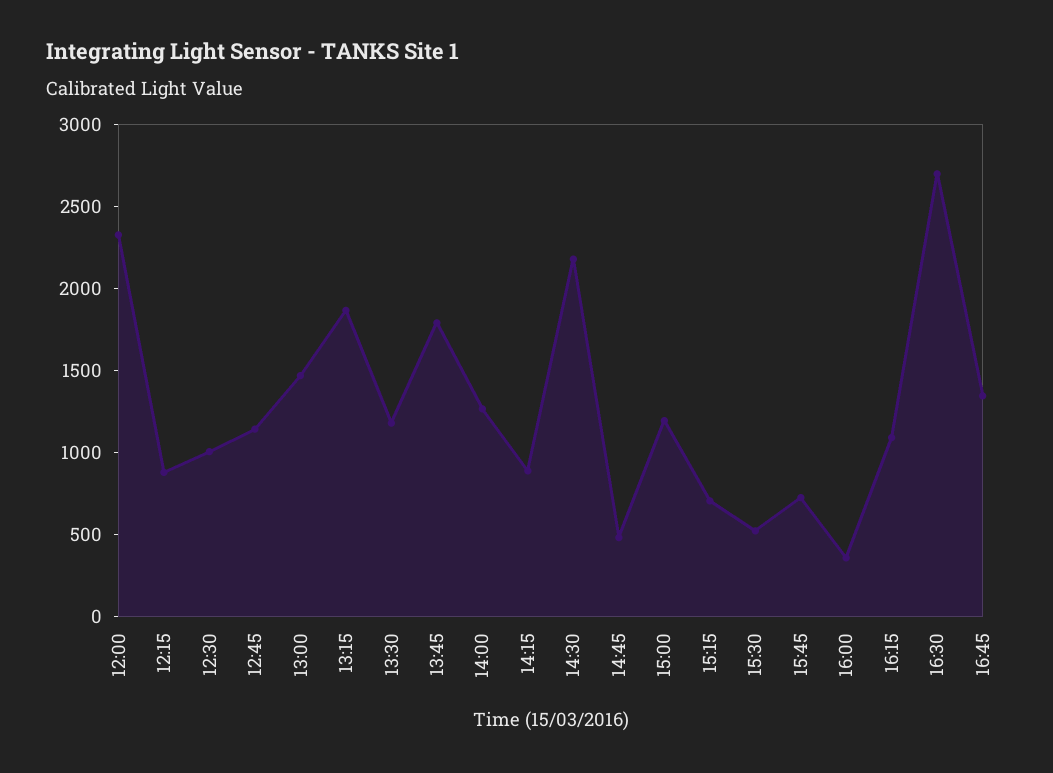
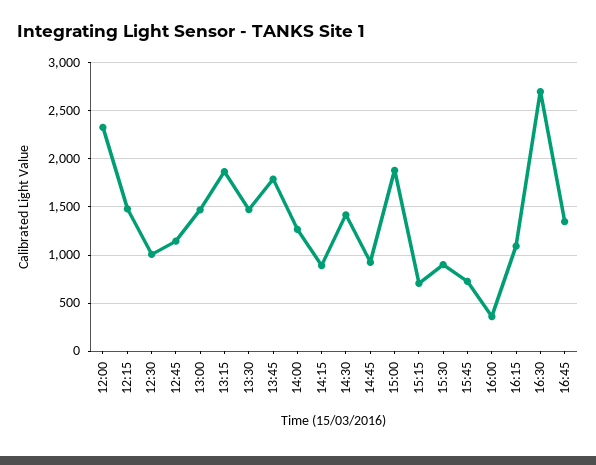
12:15: 900 -> 1500
13:30: 1200 -> 1500
14:30: 2200 -> 1400
14:45: 500 -> 900
15:00: 1200 -> 1900
15:30: 500 -> 900

